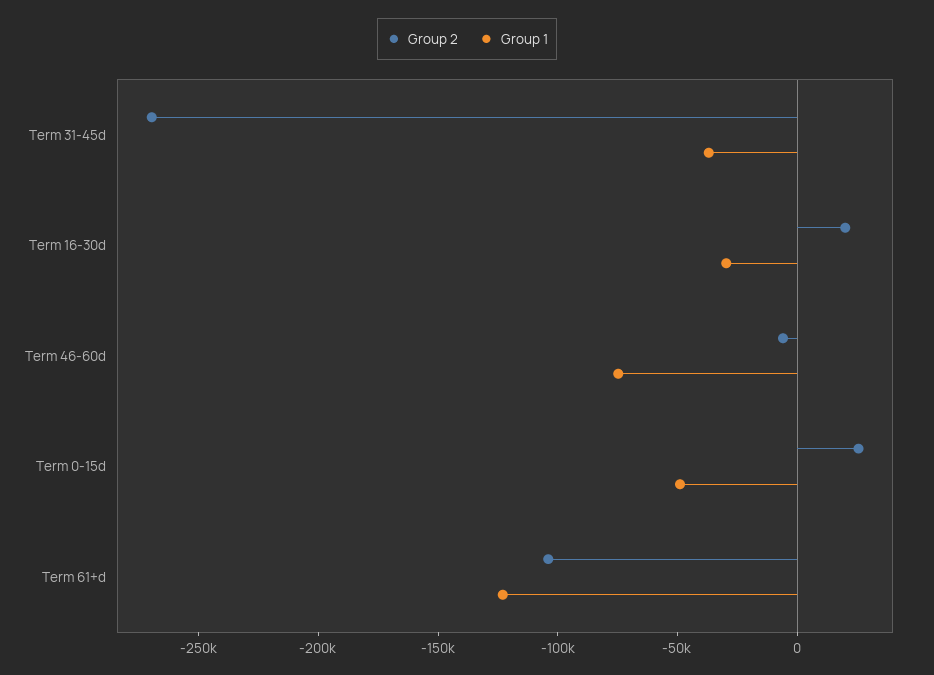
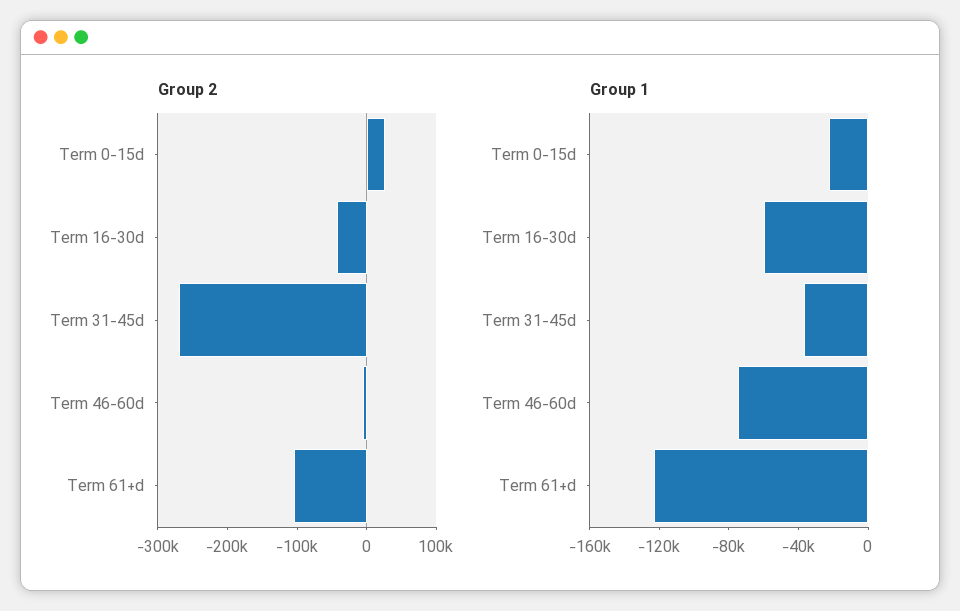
Group 2, Term 16-30d: 20000 -> -40000
Group 1, Term 16-30d: -30000 -> -60000
Group 1, Term 0-15d: -50000 -> -20000

